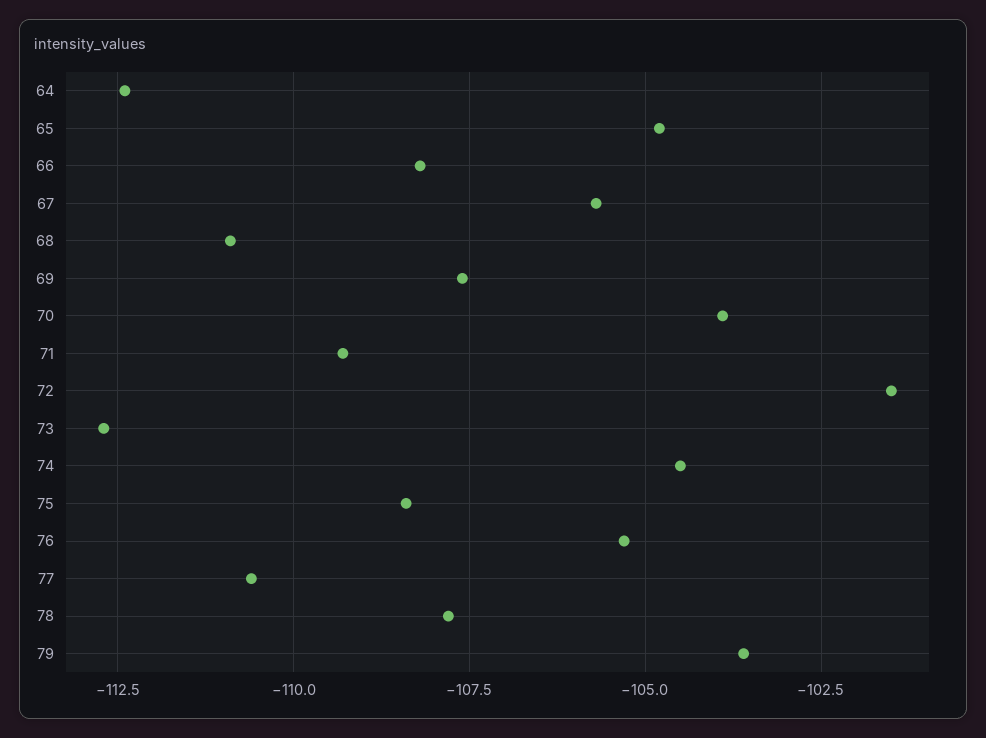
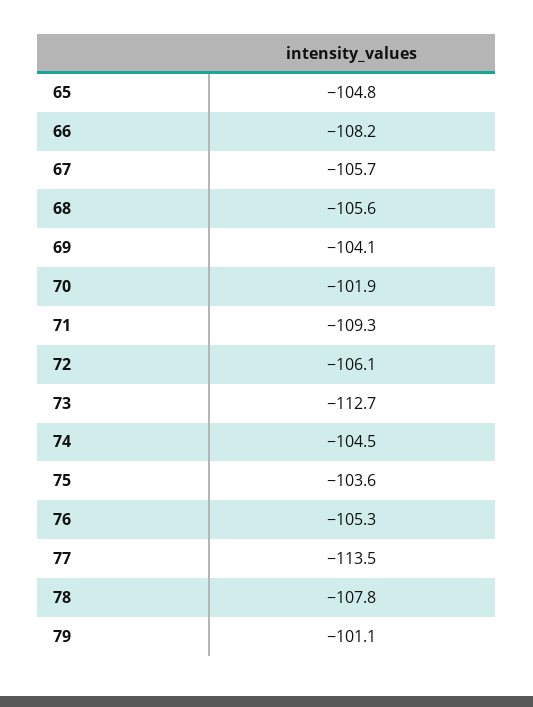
64: -112.5 -> none
68: -111 -> -105.6
69: -107.5 -> -104.1
70: -104 -> -101.9
72: -101.5 -> -106.1
75: -108.5 -> -103.6
77: -110.5 -> -113.5
79: -103.5 -> -101.1

